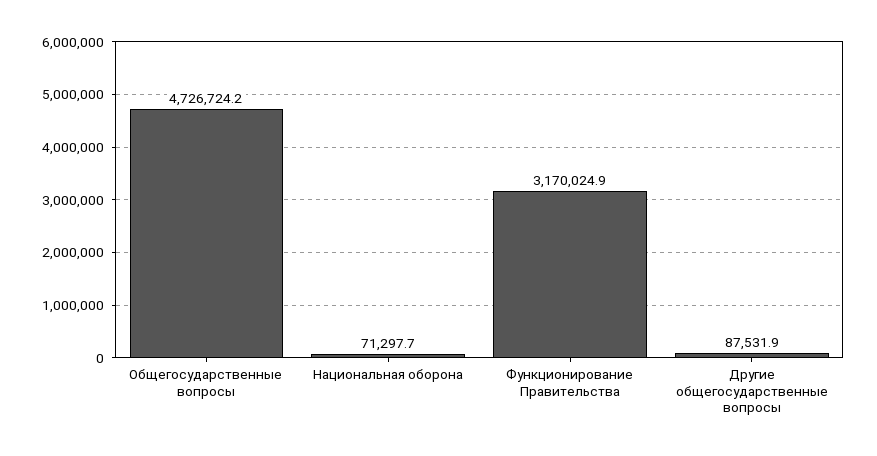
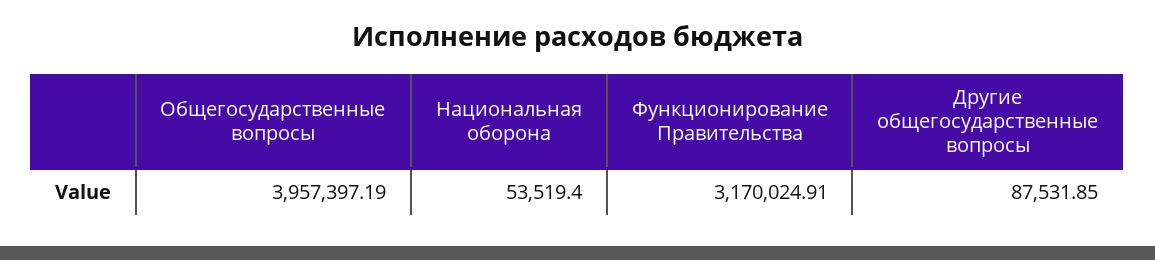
Общегосударственные вопросы: 4726724.2 -> 3957397.19
Национальная оборона: 71297.7 -> 53519.4

